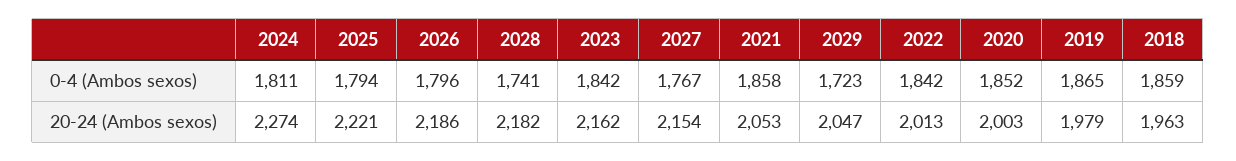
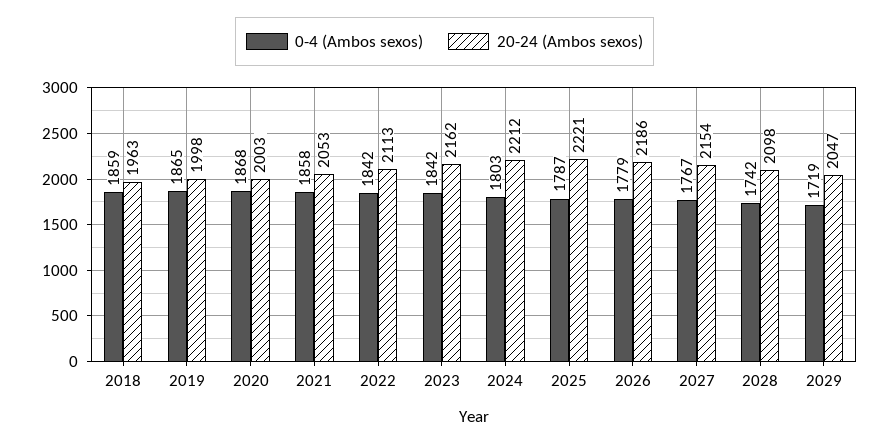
0-4 (Ambos sexos), 2024: 1811 -> 1803
0-4 (Ambos sexos), 2025: 1794 -> 1787
0-4 (Ambos sexos), 2026: 1796 -> 1779
0-4 (Ambos sexos), 2028: 1741 -> 1742
0-4 (Ambos sexos), 2029: 1723 -> 1719
0-4 (Ambos sexos), 2020: 1852 -> 1868
20-24 (Ambos sexos), 2024: 2274 -> 2212
20-24 (Ambos sexos), 2028: 2182 -> 2098
20-24 (Ambos sexos), 2022: 2013 -> 2113
20-24 (Ambos sexos), 2019: 1979 -> 1998

